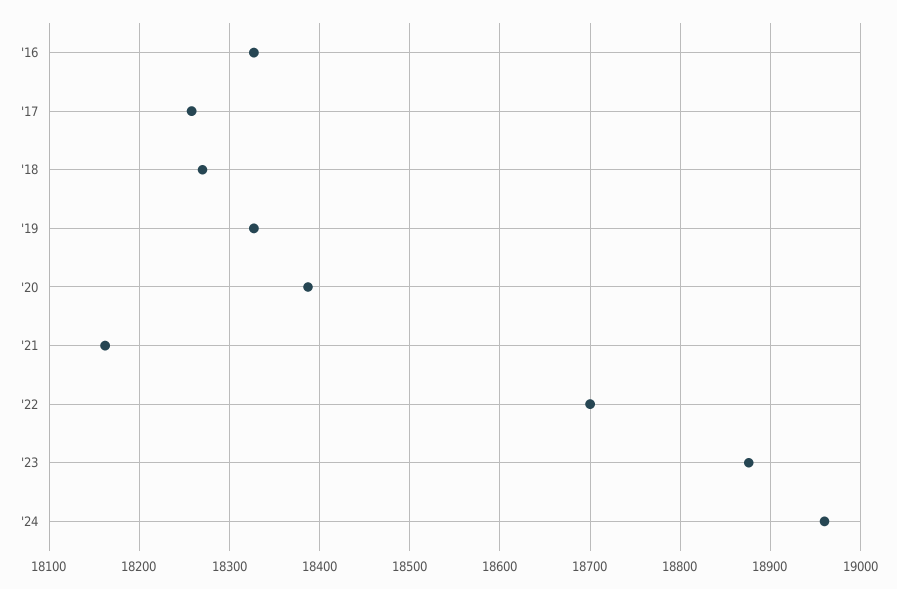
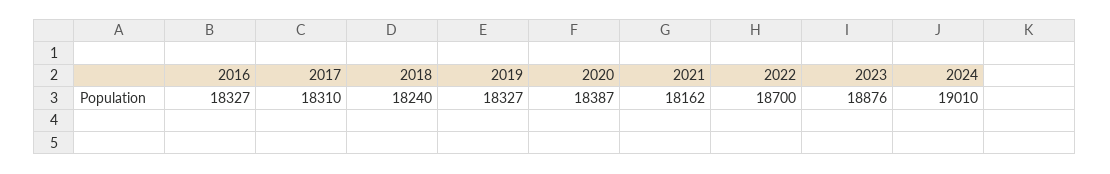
'17: 18260 -> 18310
'18: 18270 -> 18240
'24: 18960 -> 19010

